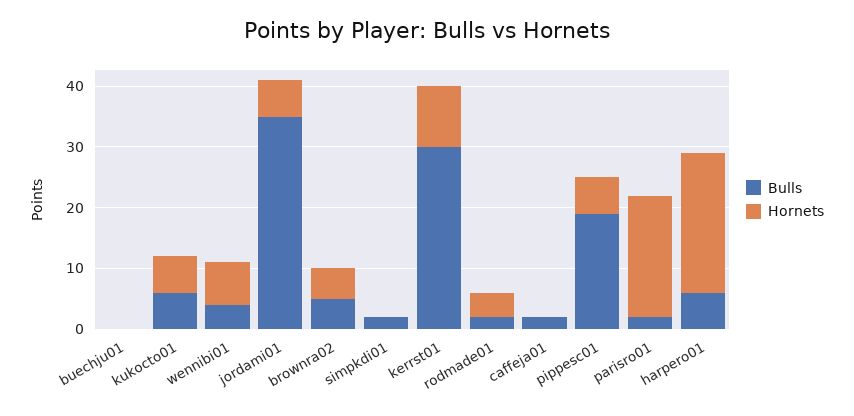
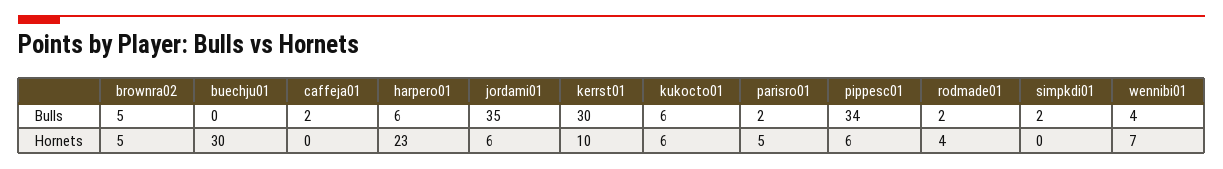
Hornets, buechju01: 0 -> 30
Bulls, pippesc01: 20 -> 34
Hornets, parisro01: 20 -> 5

